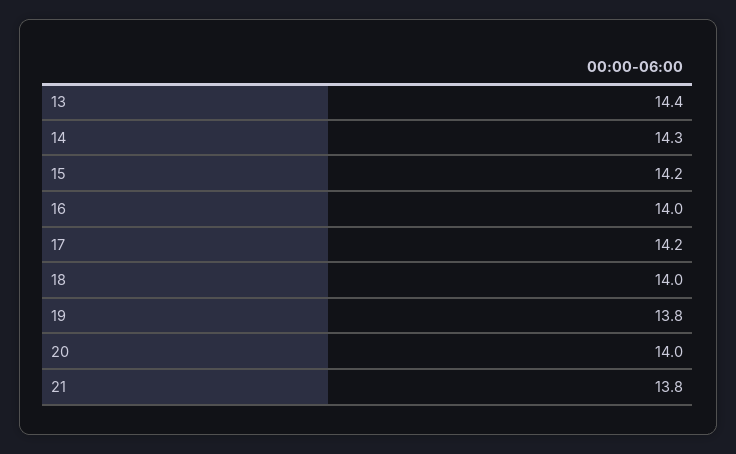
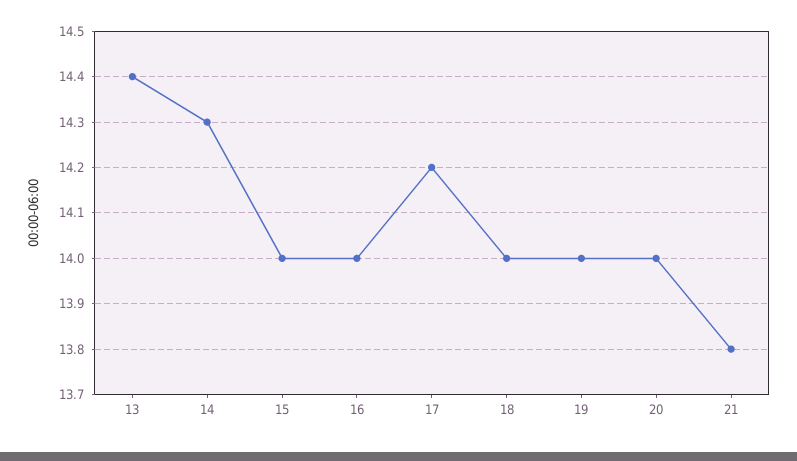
15: 14.2 -> 14
19: 13.8 -> 14

